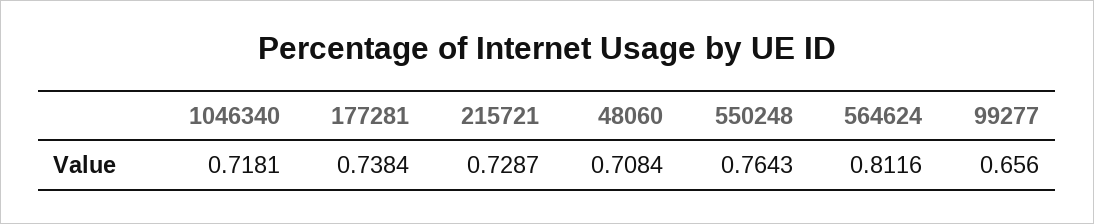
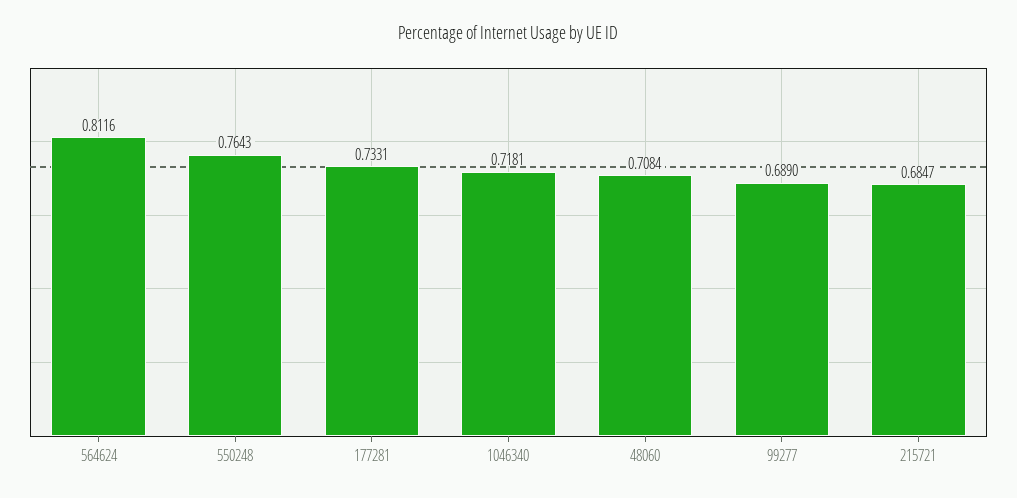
177281: 0.7384 -> 0.7331
215721: 0.7287 -> 0.6847
99277: 0.656 -> 0.689

